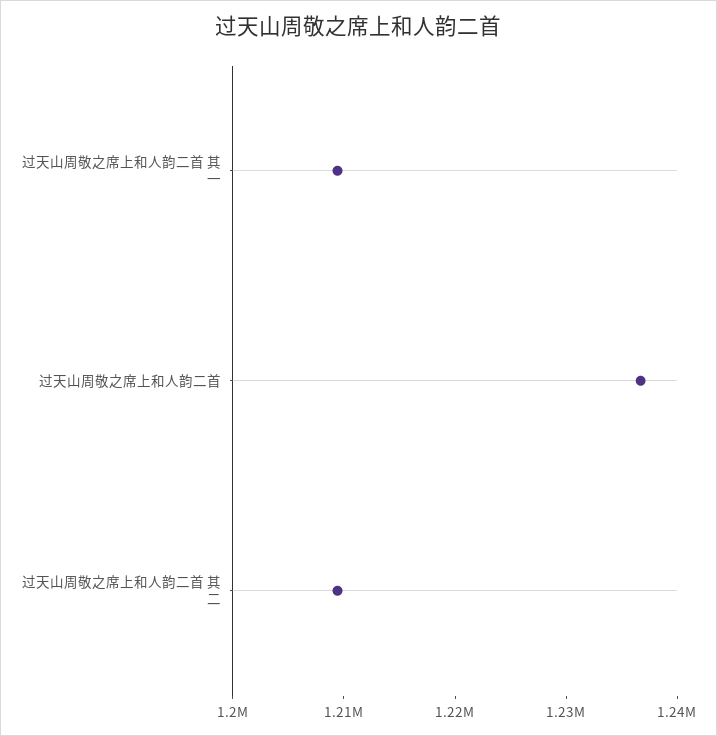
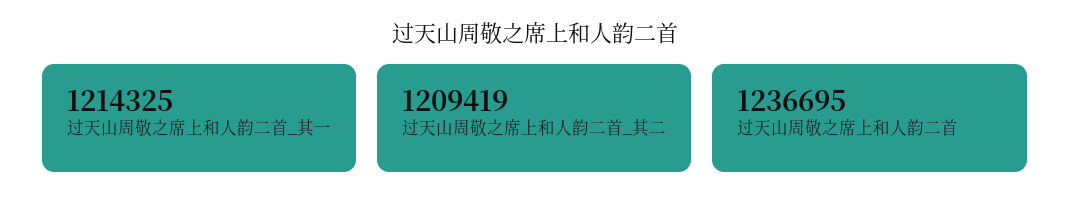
过天山周敬之席上和人韵二首 其一: 1210000 -> 1214325

